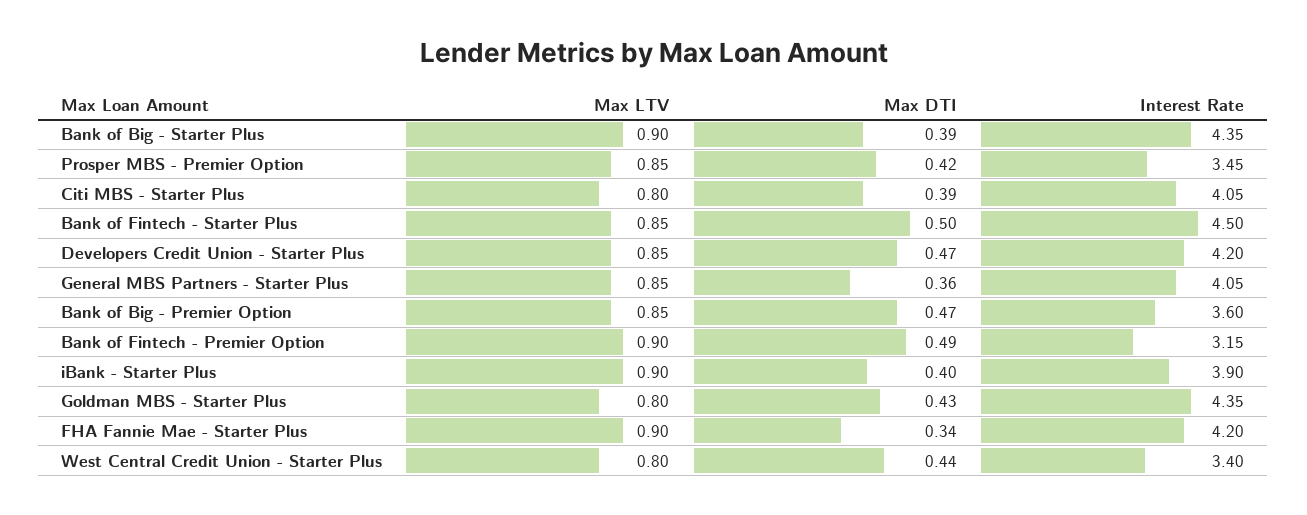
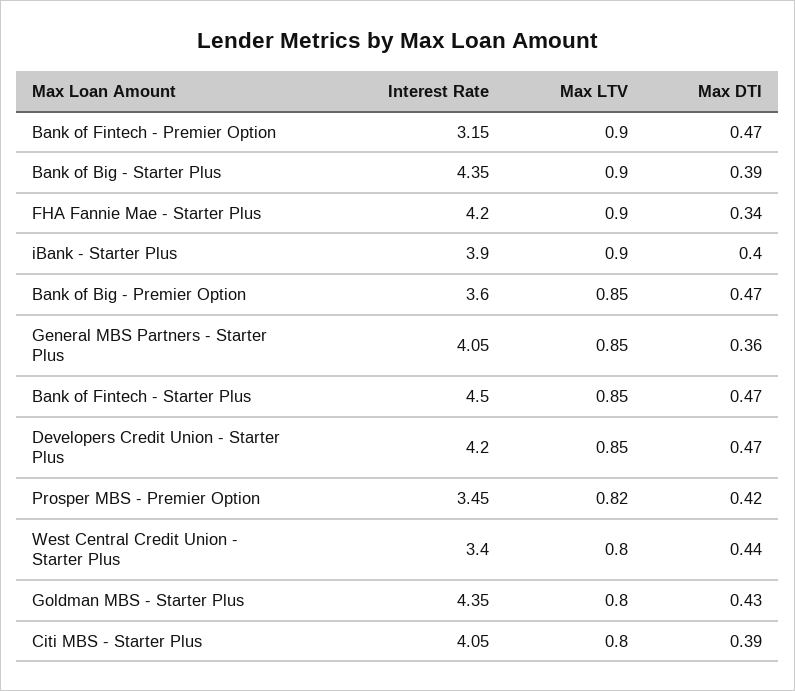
Max LTV, Prosper MBS - Premier Option: 0.85 -> 0.82
Max DTI, Bank of Fintech - Starter Plus: 0.5 -> 0.47
Max DTI, Bank of Fintech - Premier Option: 0.49 -> 0.47

